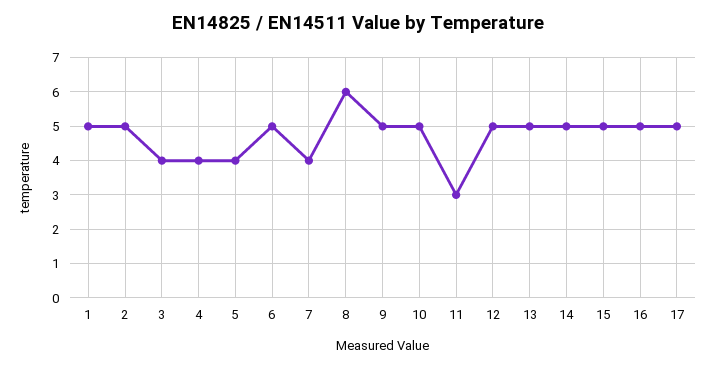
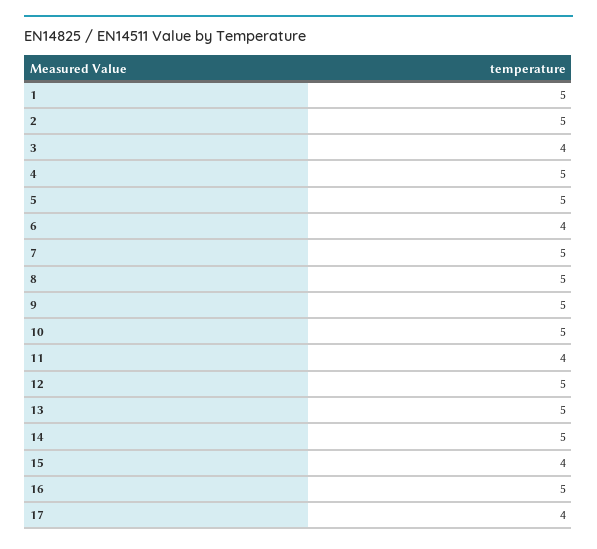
4: 4 -> 5
5: 4 -> 5
6: 5 -> 4
7: 4 -> 5
8: 6 -> 5
11: 3 -> 4
15: 5 -> 4
17: 5 -> 4

